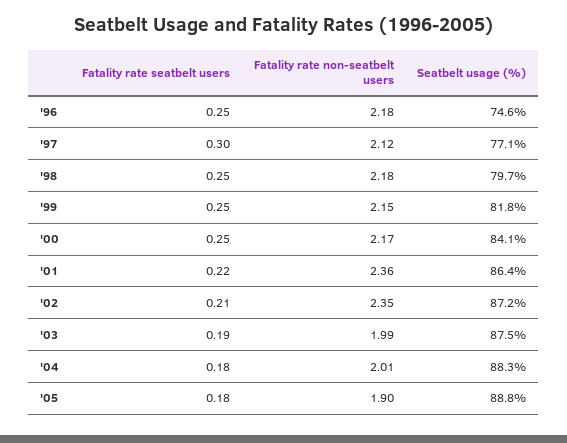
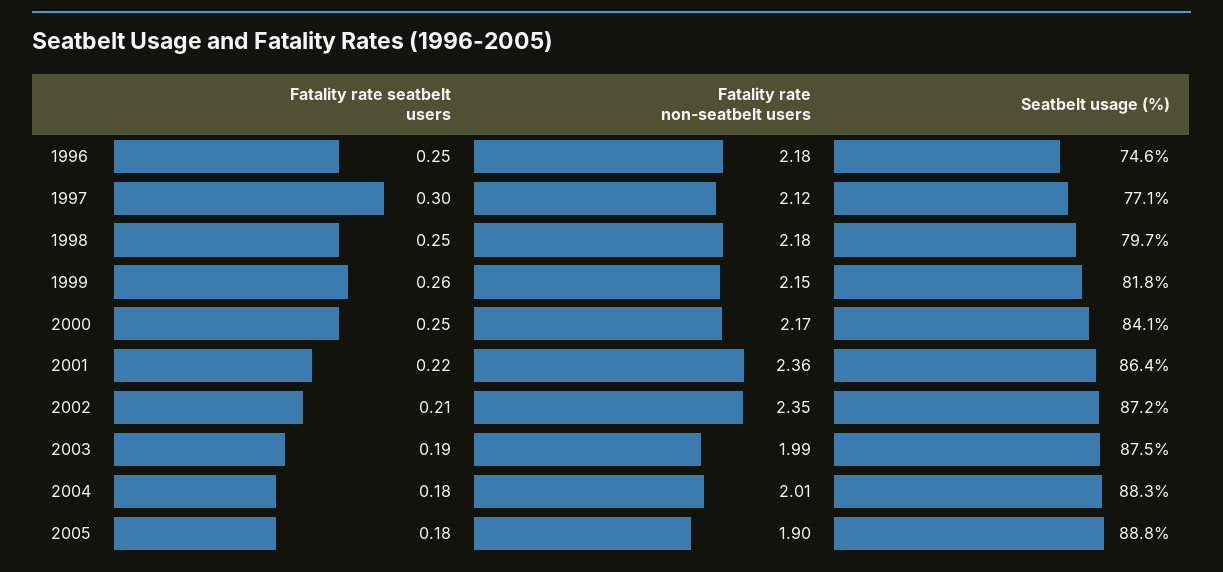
Fatality rate seatbelt users, '99: 0.25 -> 0.26

